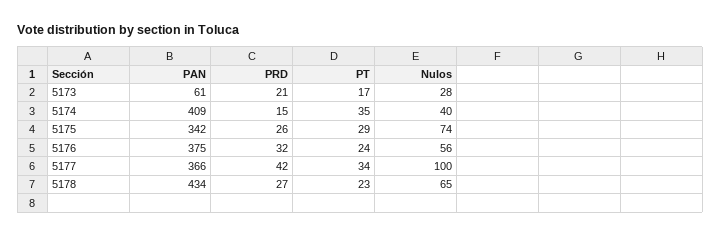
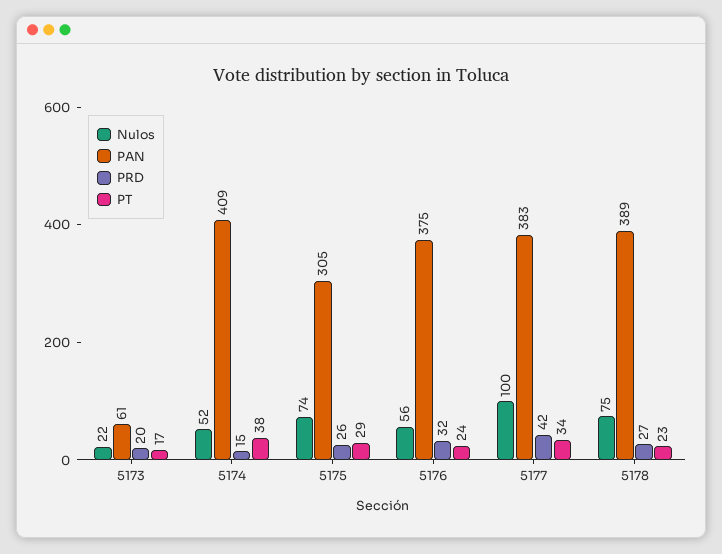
PRD, 5173: 21 -> 20
Nulos, 5173: 28 -> 22
PT, 5174: 35 -> 38
Nulos, 5174: 40 -> 52
PAN, 5175: 342 -> 305
PAN, 5177: 366 -> 383
PAN, 5178: 434 -> 389
Nulos, 5178: 65 -> 75

